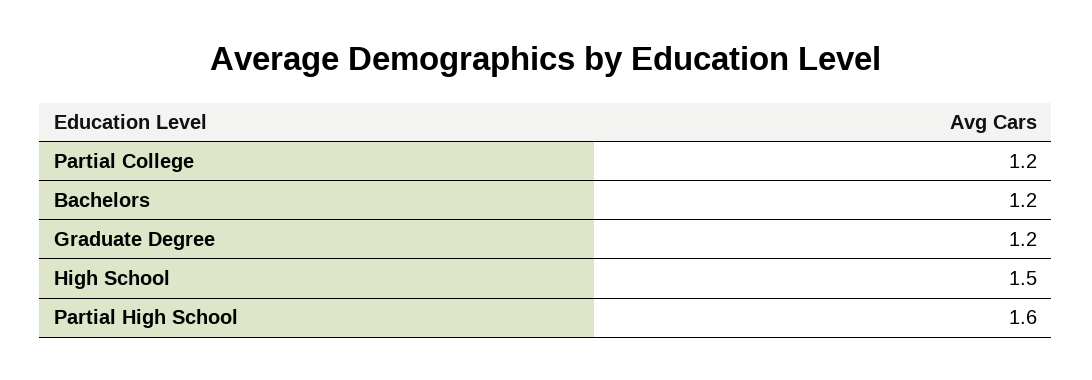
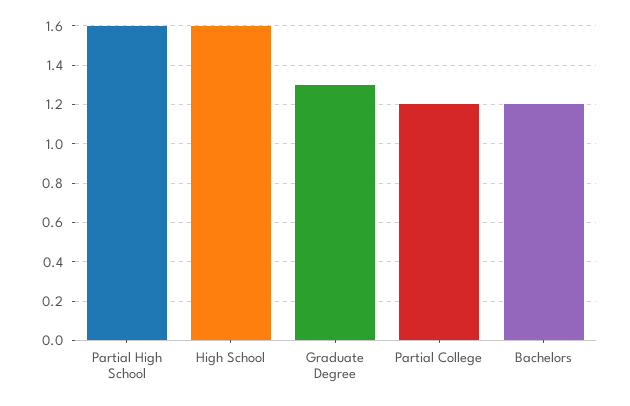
Graduate Degree: 1.2 -> 1.3
High School: 1.5 -> 1.6

